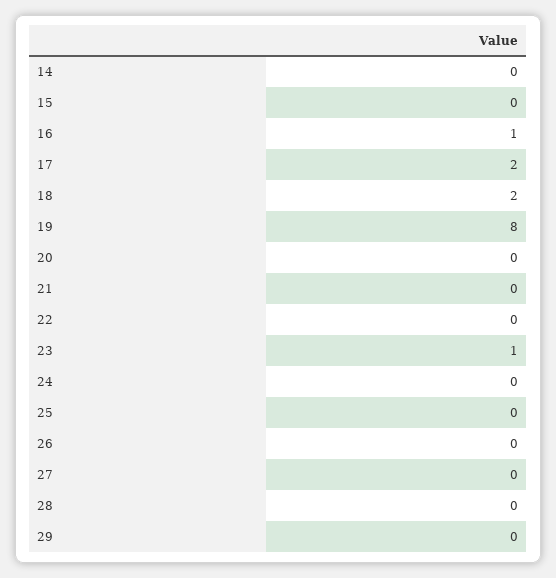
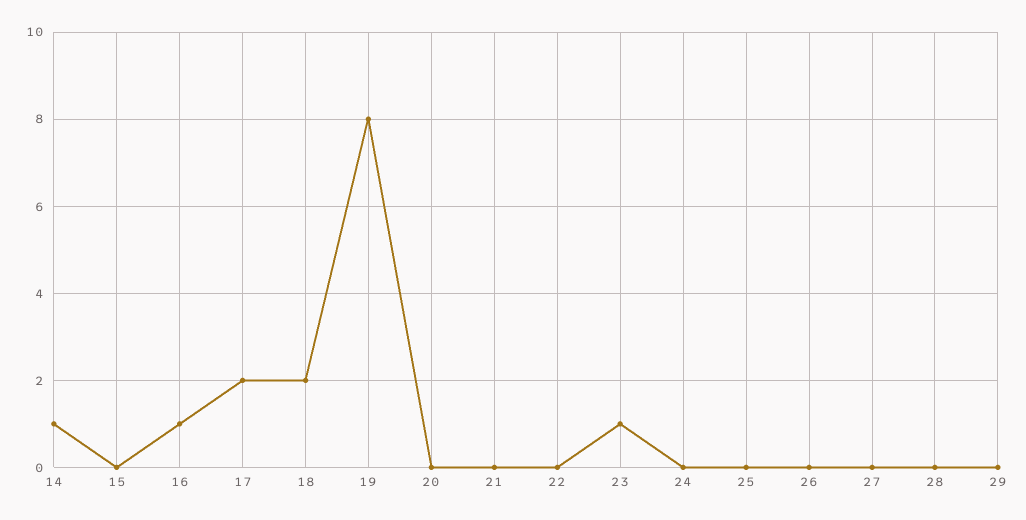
14: 0 -> 1

